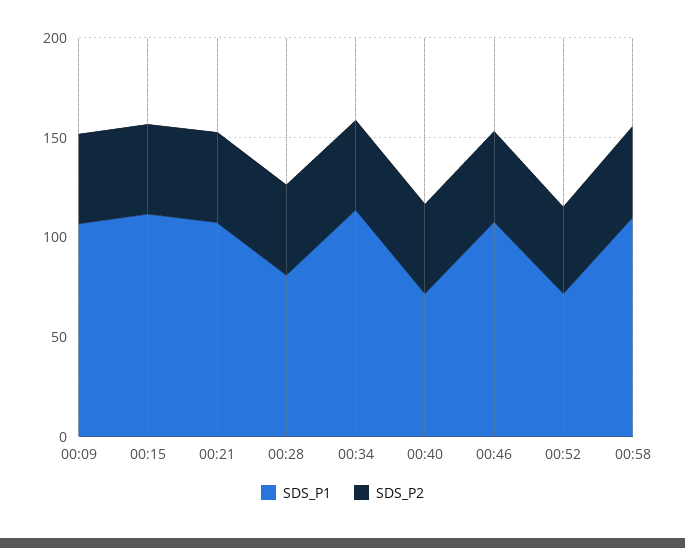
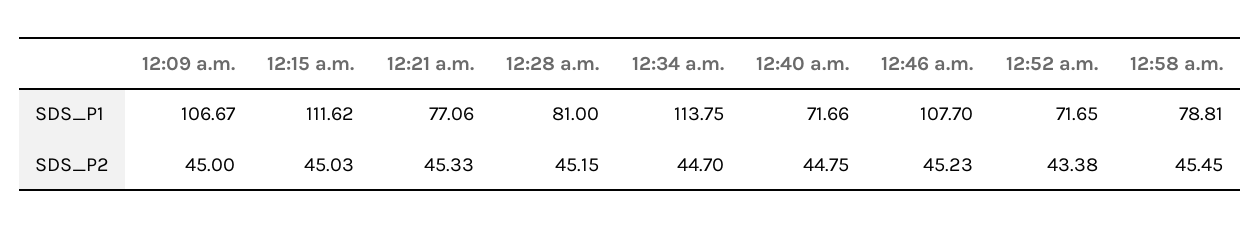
SDS_P1, 00:21: 110 -> 77.06
SDS_P1, 00:58: 110 -> 78.81

